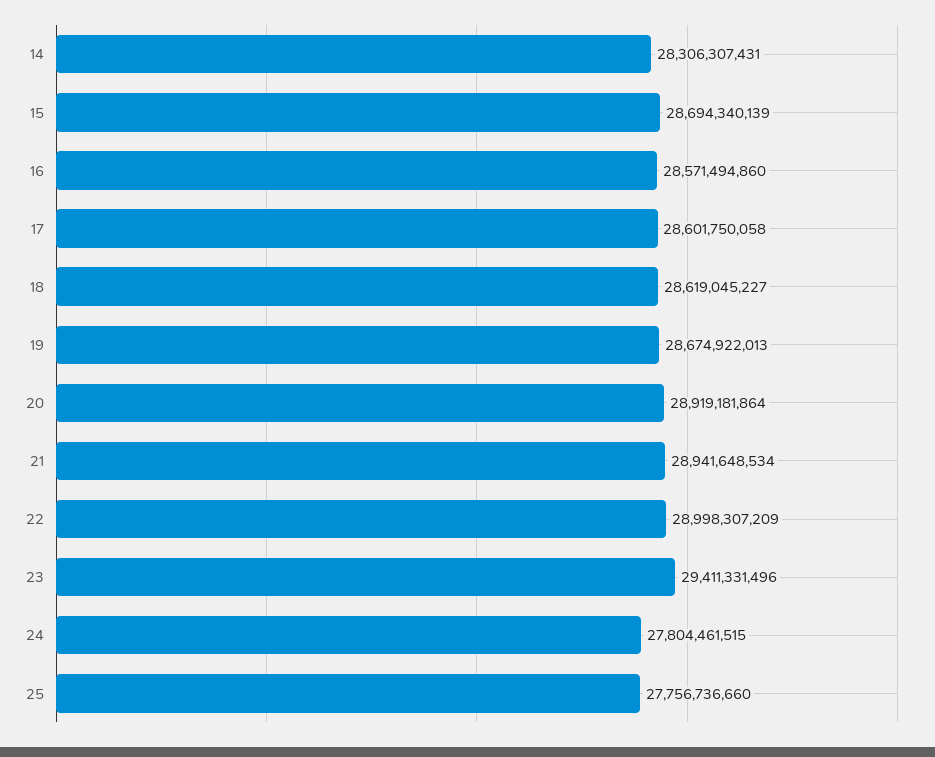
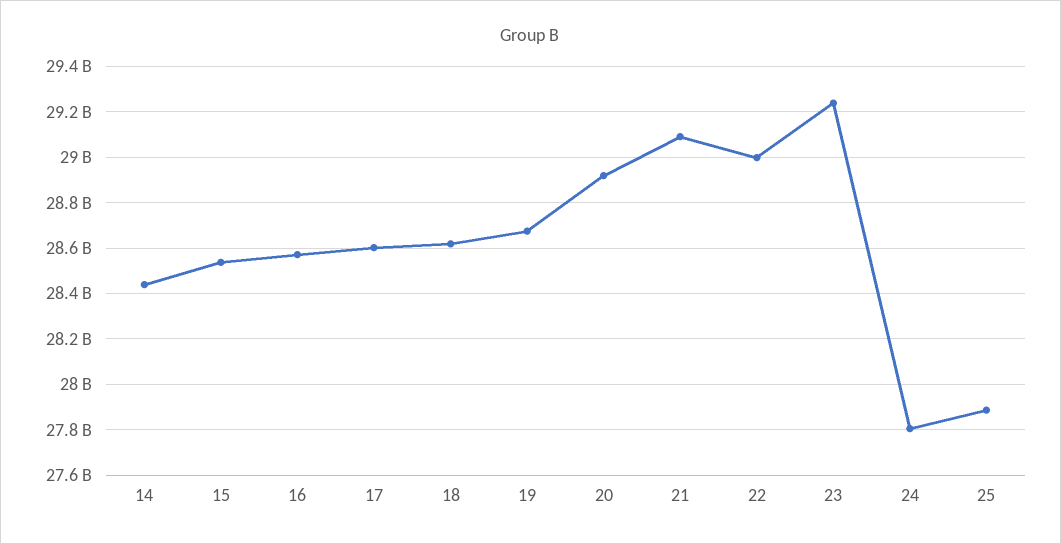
14: 28306307431 -> 28450000000
15: 28694340139 -> 28550000000
21: 28941648534 -> 29100000000
23: 29411331496 -> 29250000000
25: 27756736660 -> 27900000000

